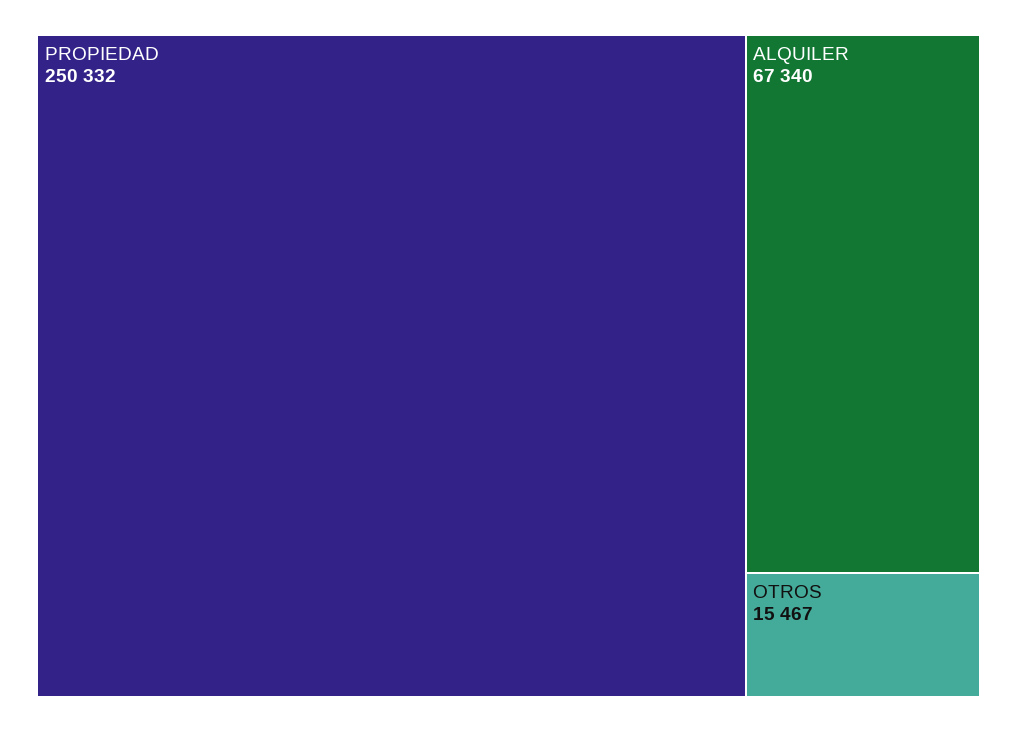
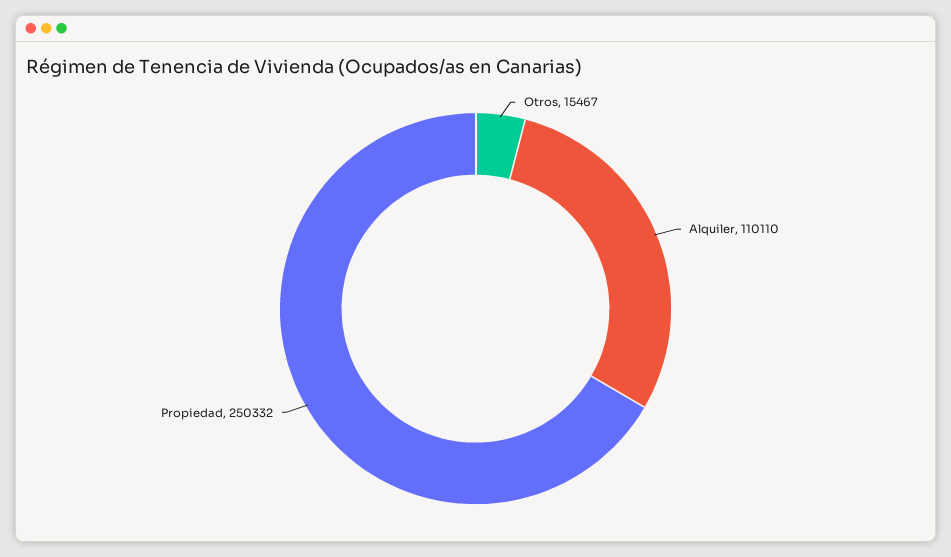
ALQUILER: 67340 -> 110110

